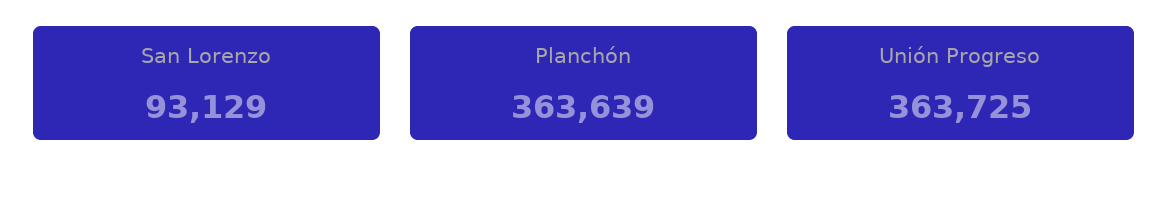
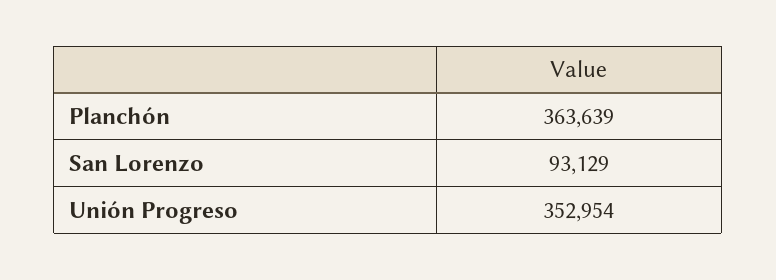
Unión Progreso: 363725 -> 352954

